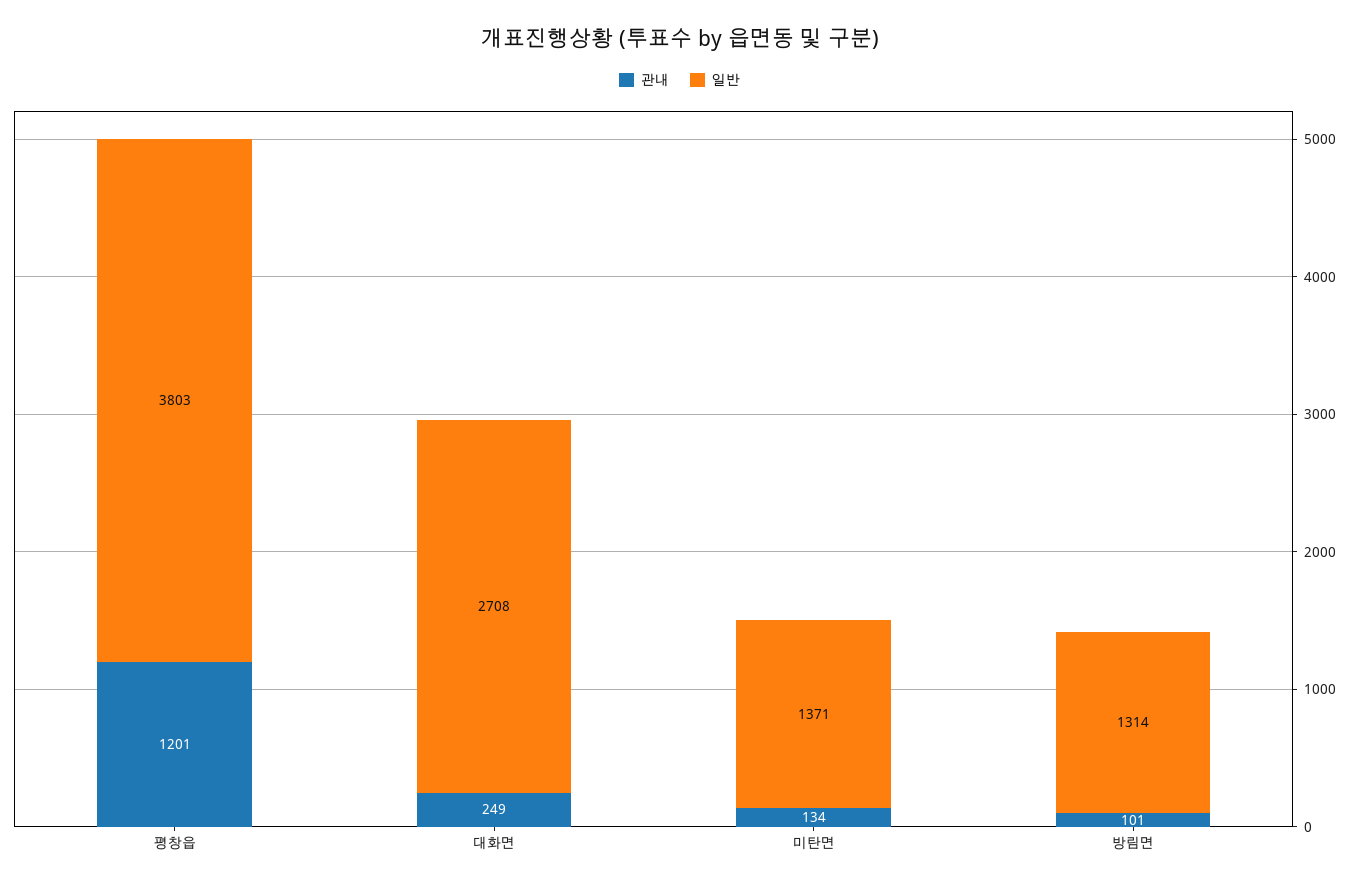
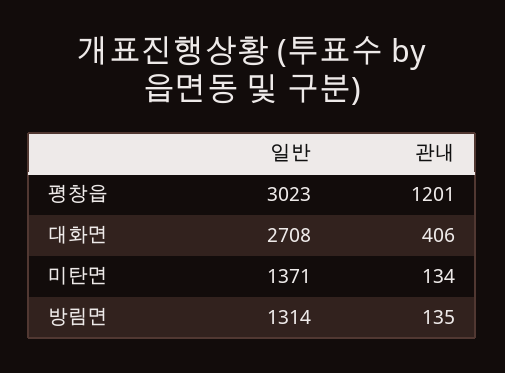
일반, 평창읍: 3803 -> 3023
관내, 대화면: 249 -> 406
관내, 방림면: 101 -> 135

